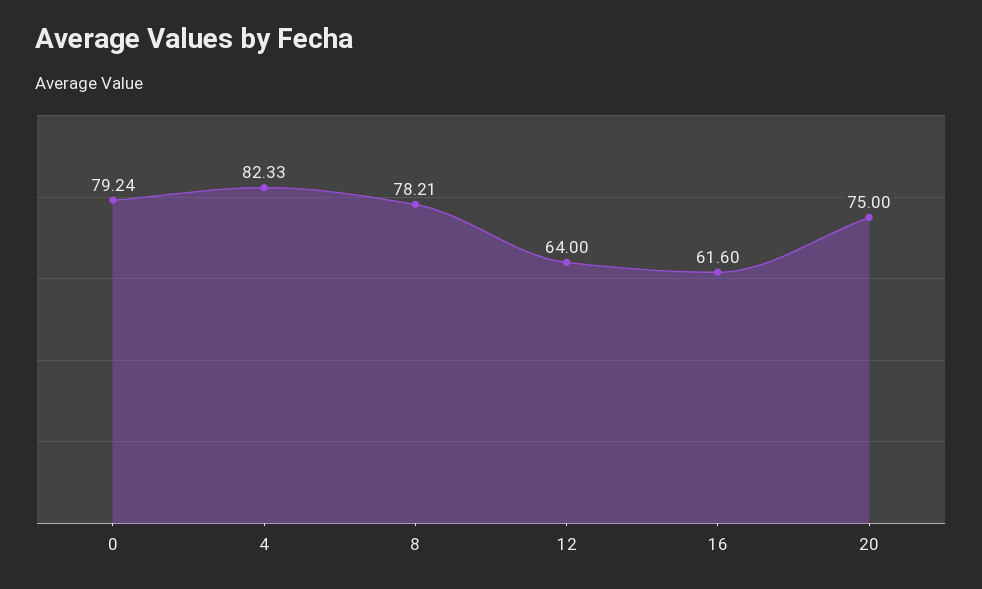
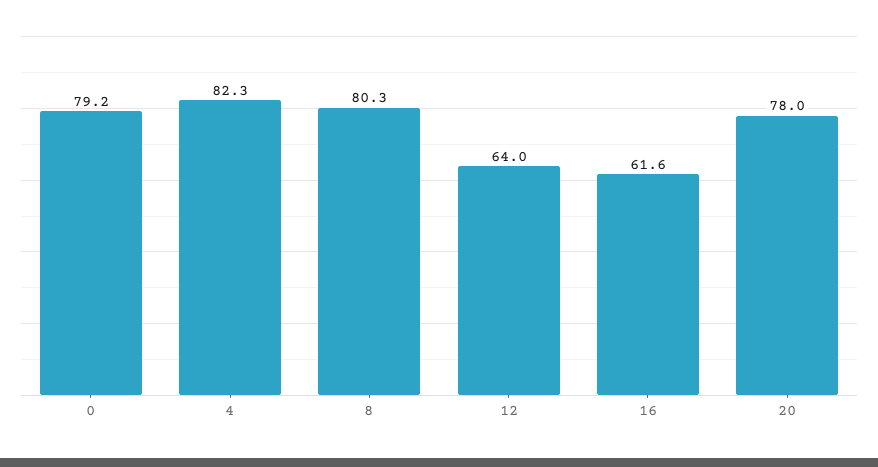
8: 78.21 -> 80.3
20: 75 -> 78

